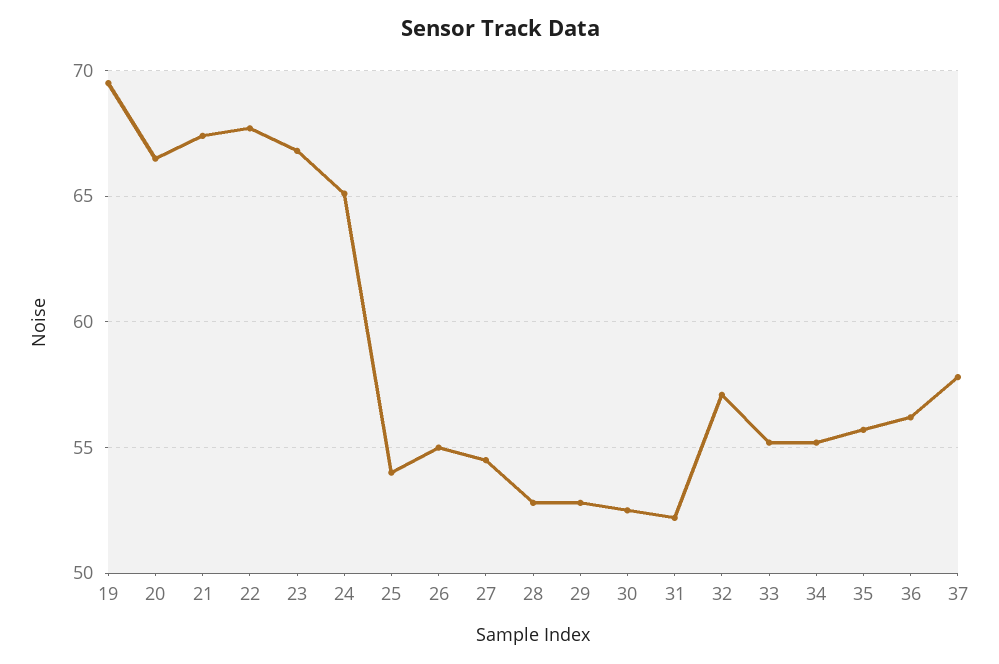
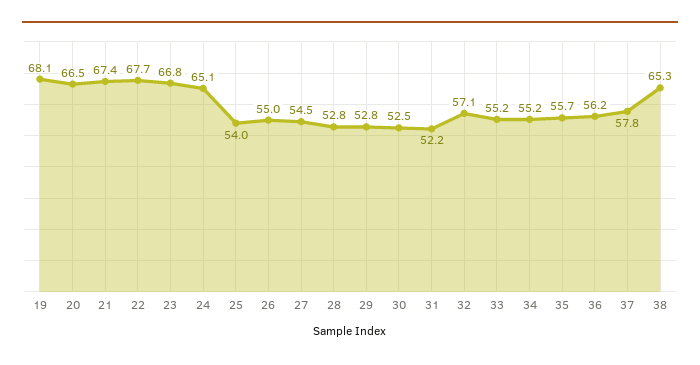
19: 69.5 -> 68.1
38: none -> 65.3

